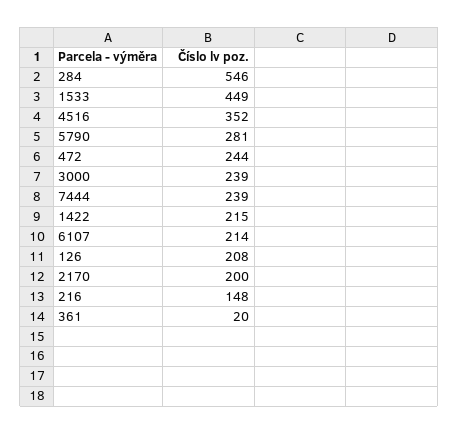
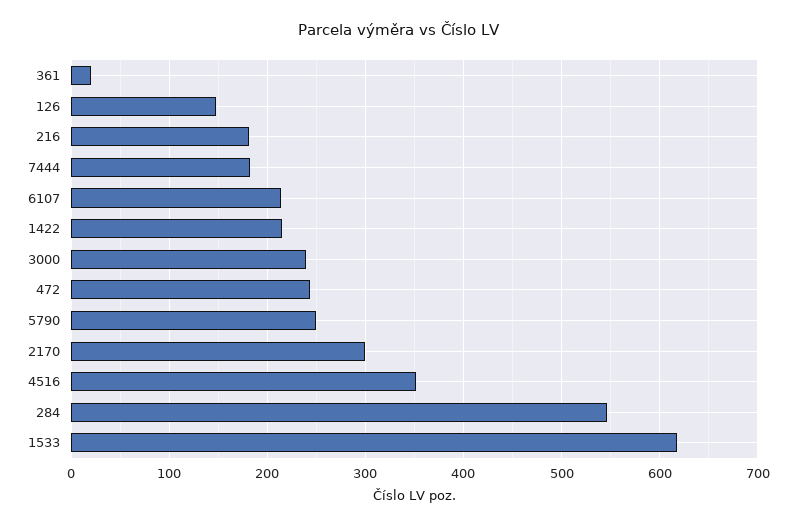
1533: 449 -> 620
5790: 281 -> 250
7444: 239 -> 180
126: 208 -> 150
2170: 200 -> 300
216: 148 -> 180

